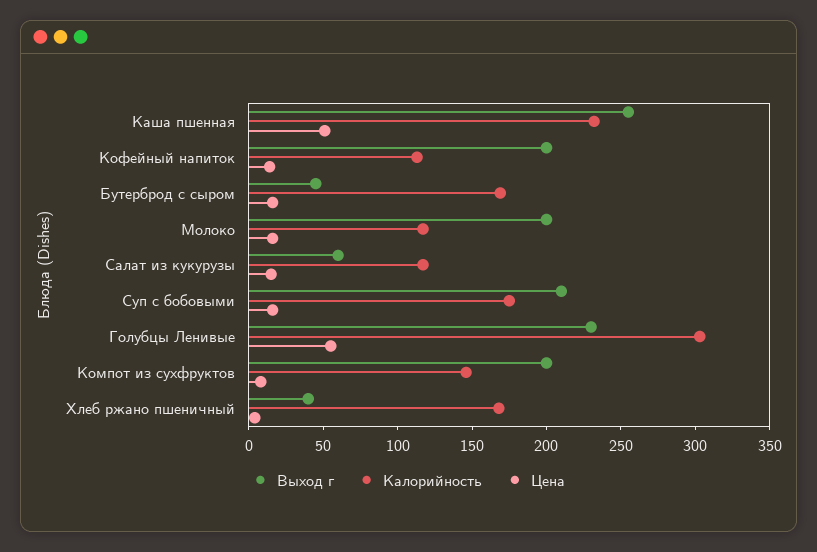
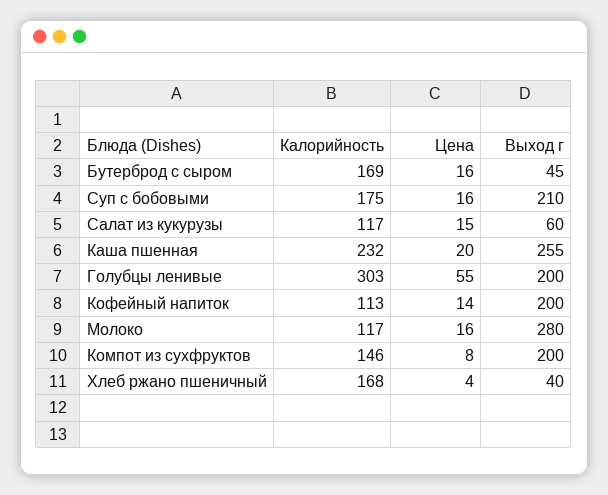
Цена, Каша пшенная: 50 -> 20
Выход г, Молоко: 200 -> 280
Выход г, Голубцы Ленивые: 230 -> 200

